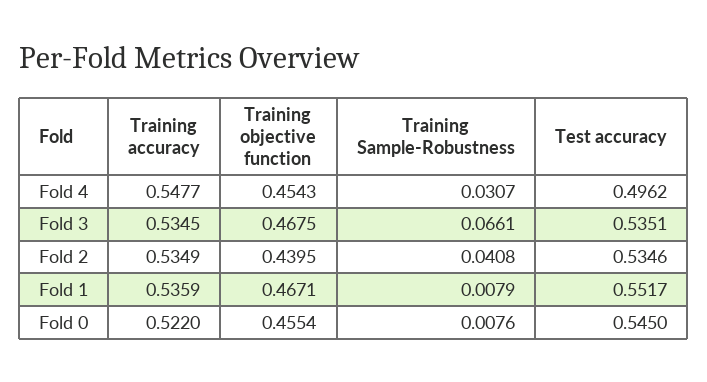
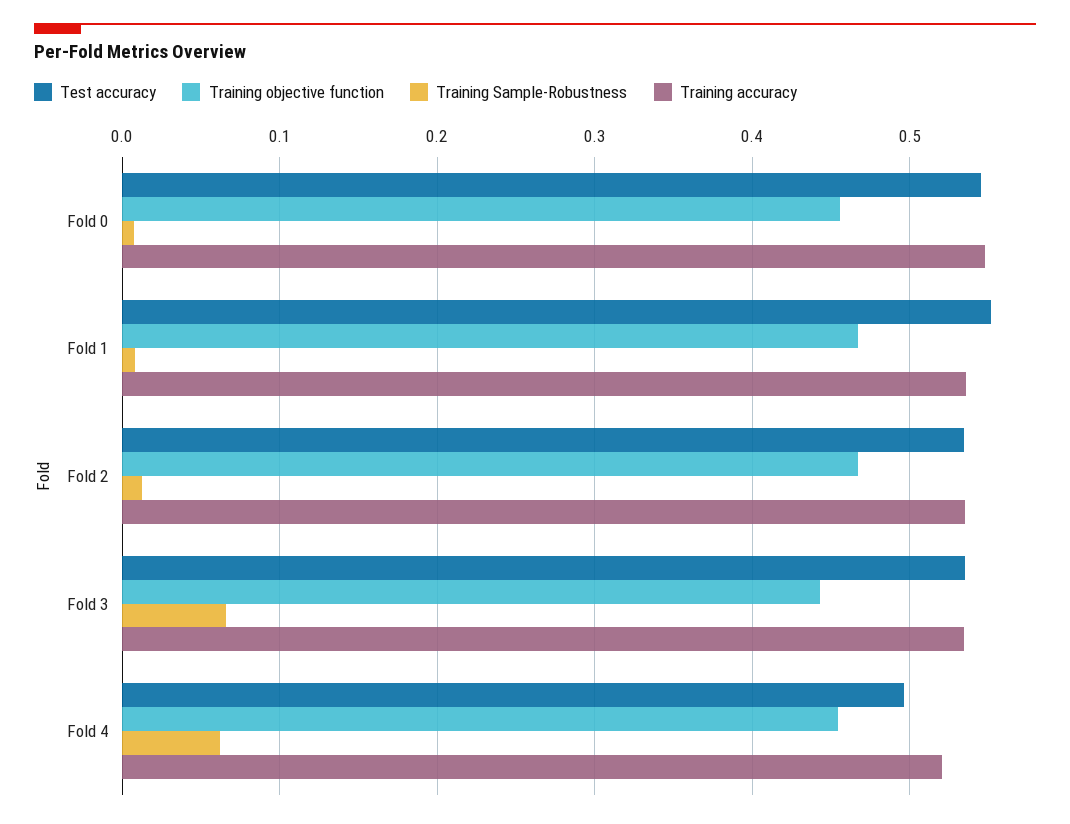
Training accuracy, Fold 4: 0.5477 -> 0.52
Training Sample-Robustness, Fold 4: 0.0307 -> 0.06
Training objective function, Fold 3: 0.4675 -> 0.44
Training objective function, Fold 2: 0.4395 -> 0.47
Training Sample-Robustness, Fold 2: 0.0408 -> 0.01
Training accuracy, Fold 0: 0.522 -> 0.55

